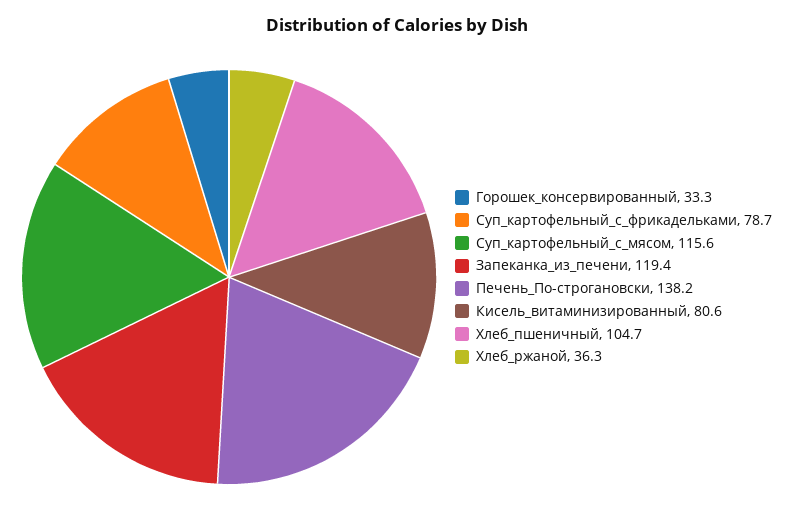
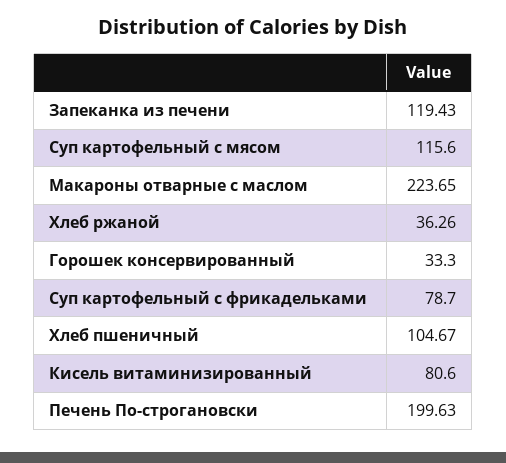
Печень_По-строгановски: 138.2 -> 199.63
Макароны отварные с маслом: none -> 223.65

